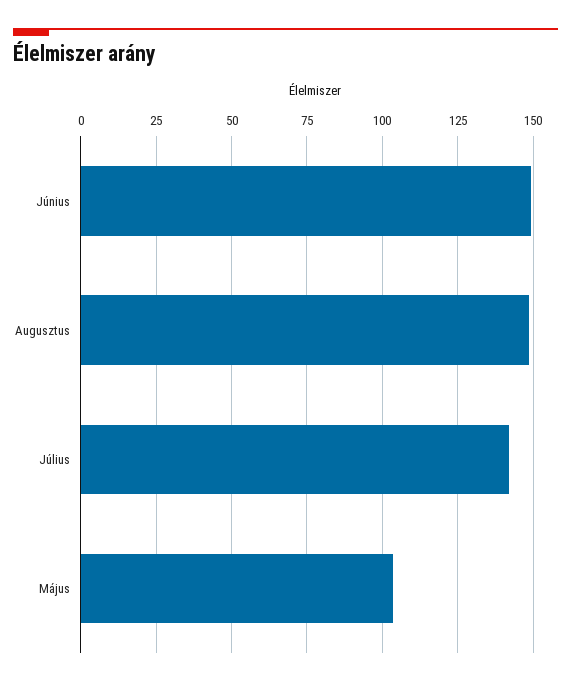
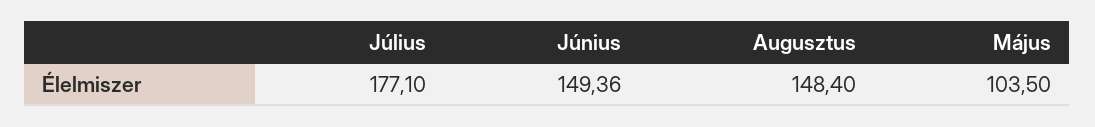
Július: 142.5 -> 177.1

